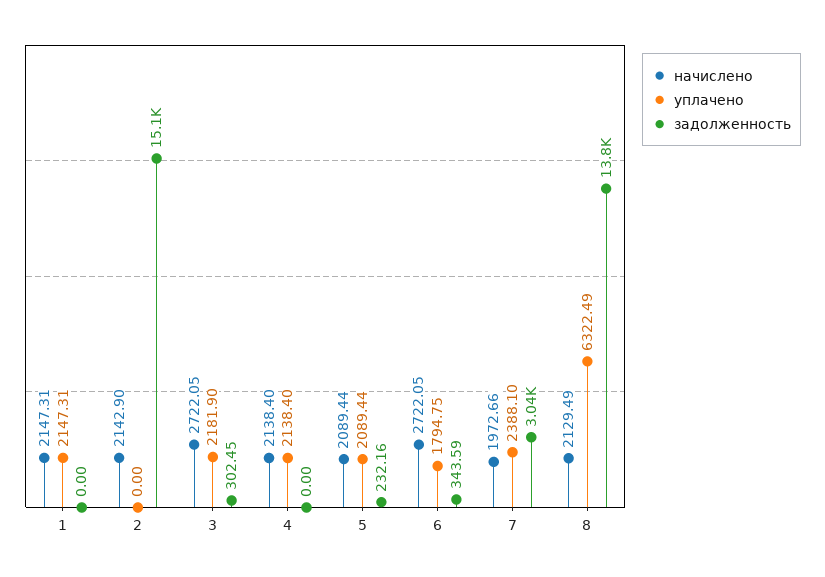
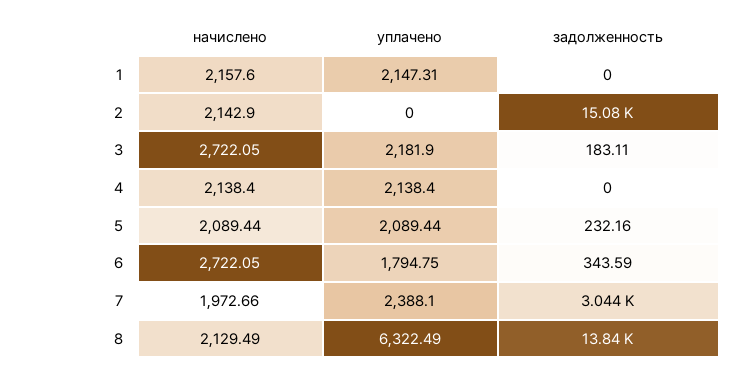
начислено, 1: 2147.31 -> 2157.6
задолженность, 3: 302.45 -> 183.11

